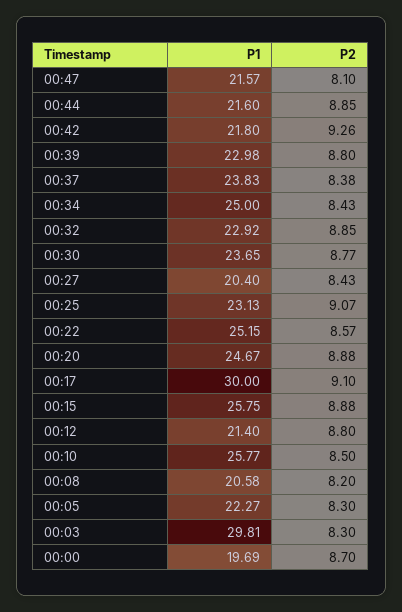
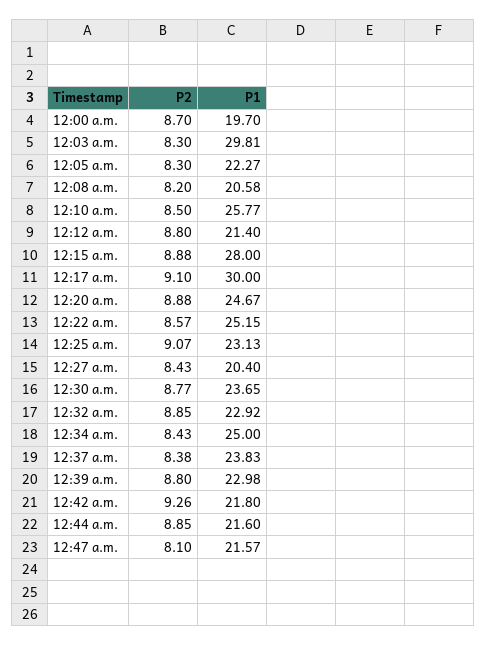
P1, 00:15: 25.75 -> 28
P1, 00:00: 19.69 -> 19.7

